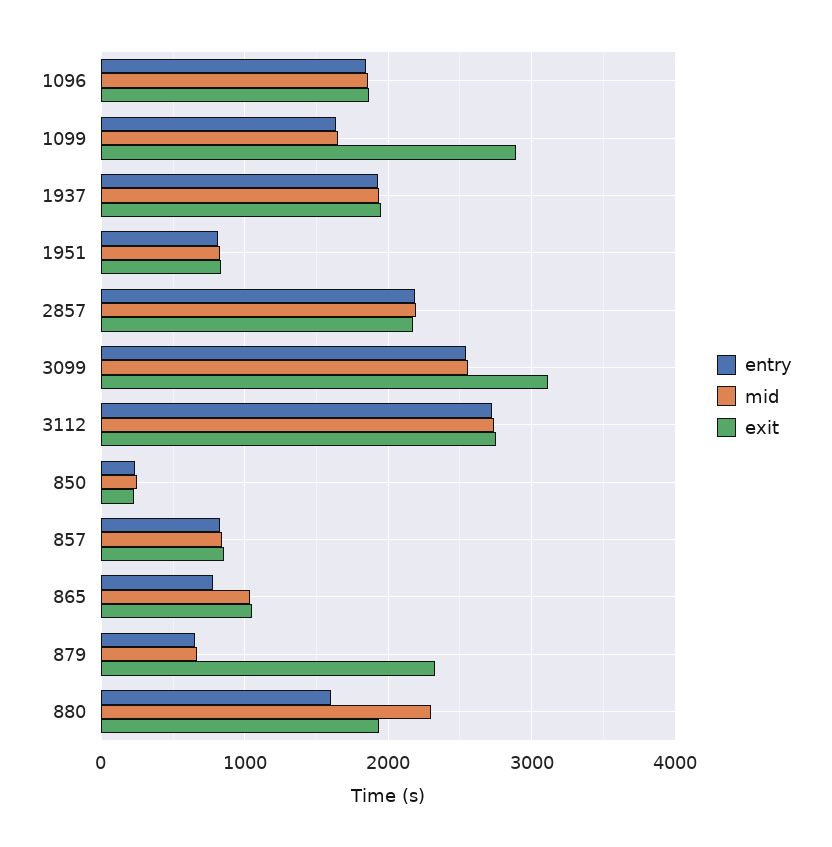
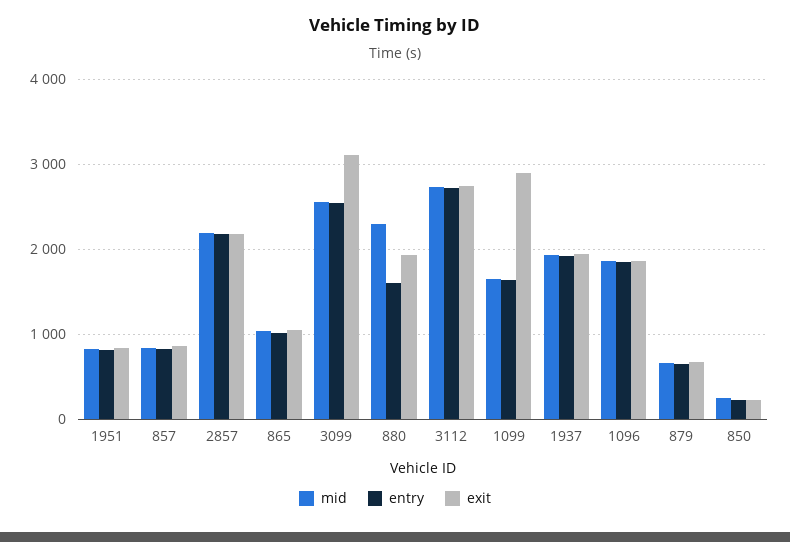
entry, 865: 800 -> 1000
exit, 879: 2300 -> 700

